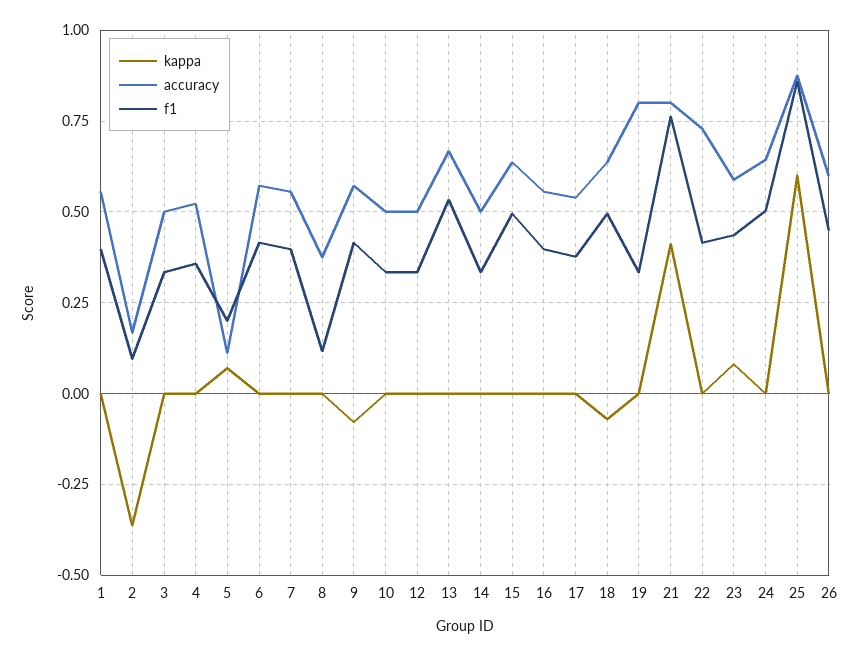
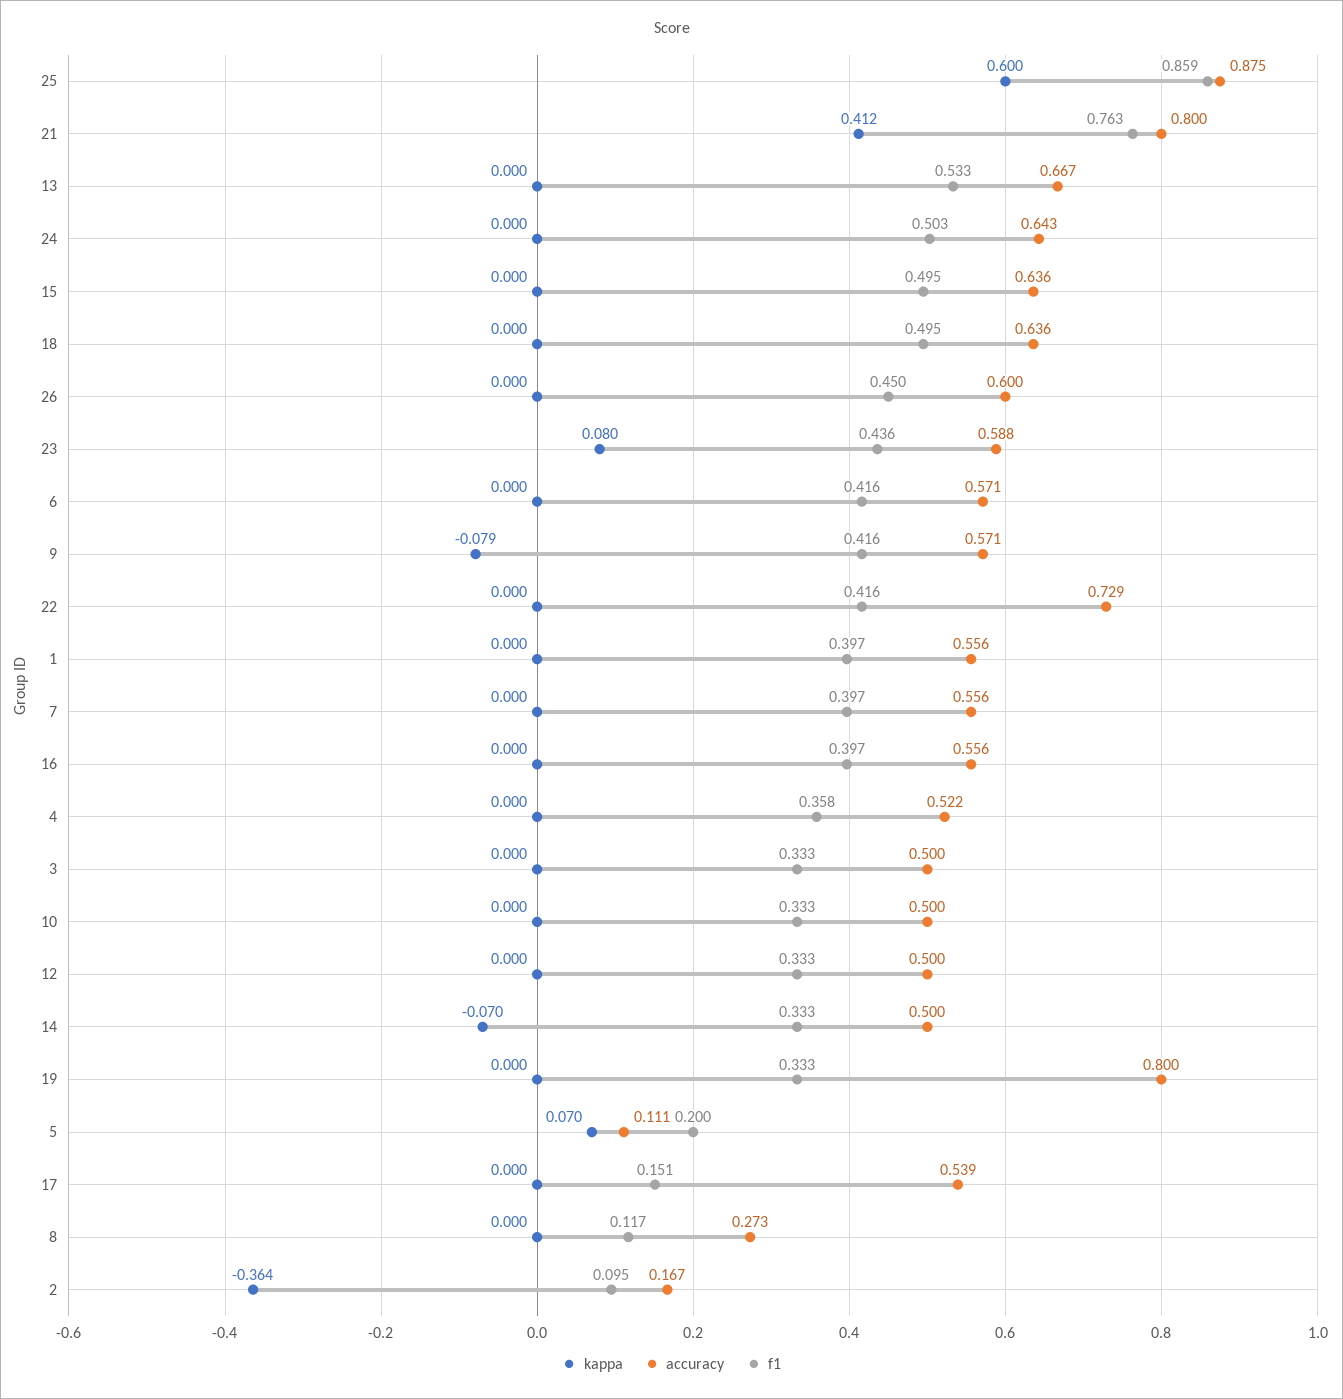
accuracy, 8: 0.375 -> 0.273
kappa, 14: 0 -> -0.07
f1, 17: 0.375 -> 0.151
kappa, 18: -0.075 -> 0

